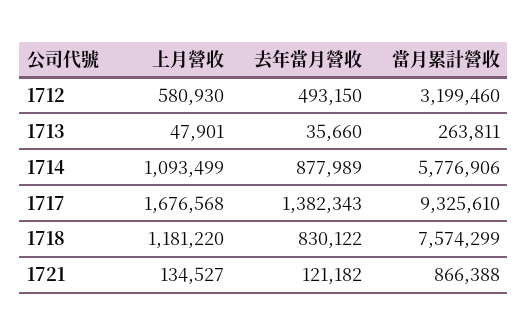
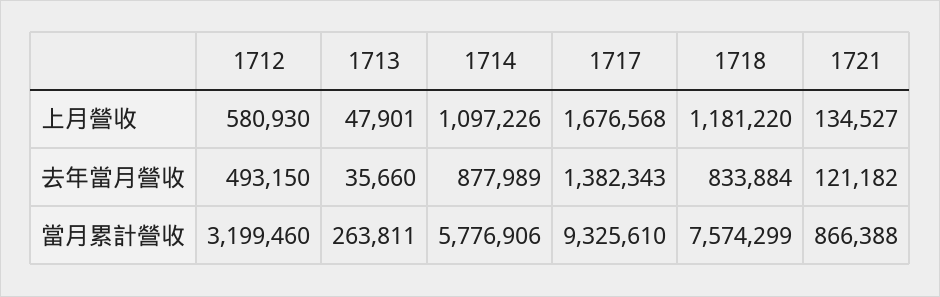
上月營收, 1714: 1093499 -> 1097226
去年當月營收, 1718: 830122 -> 833884

